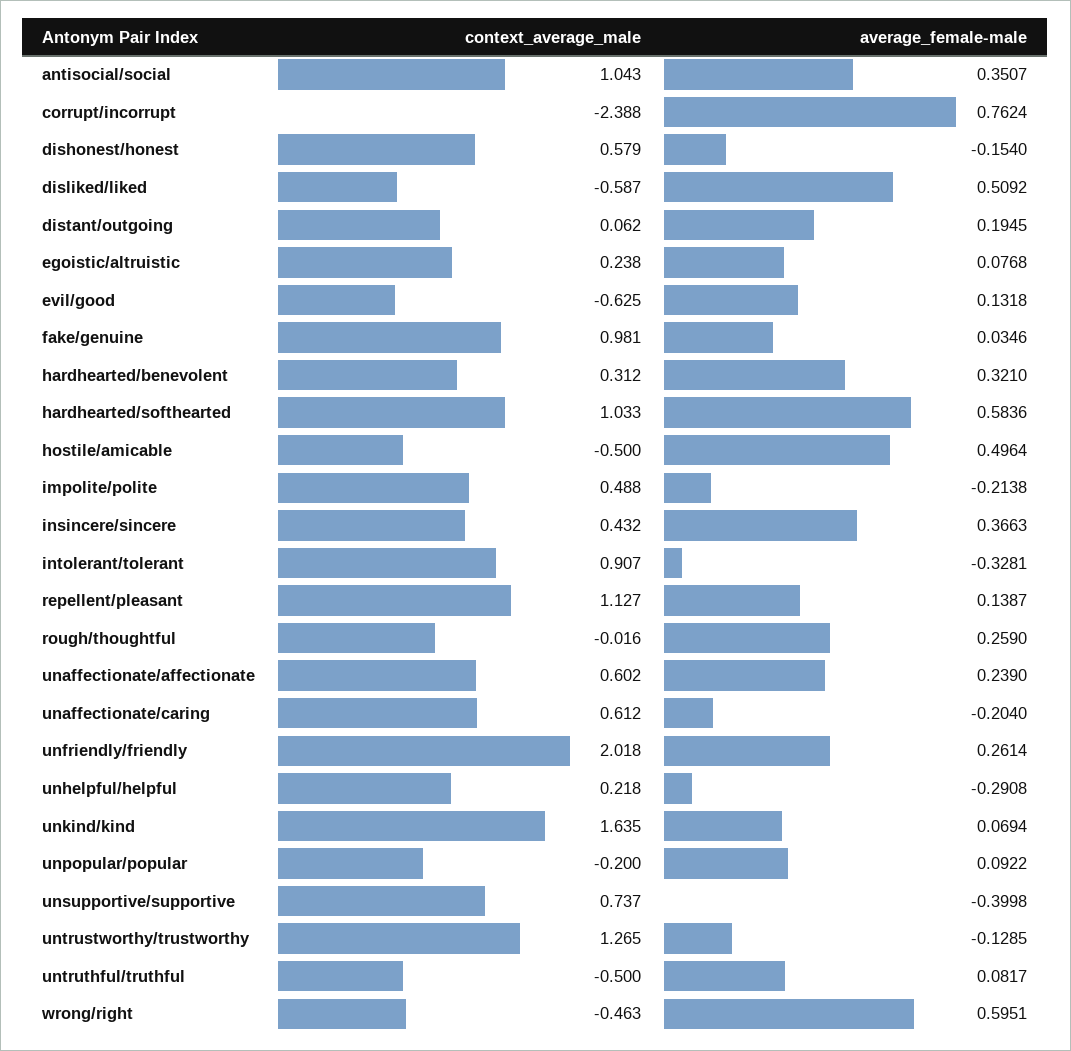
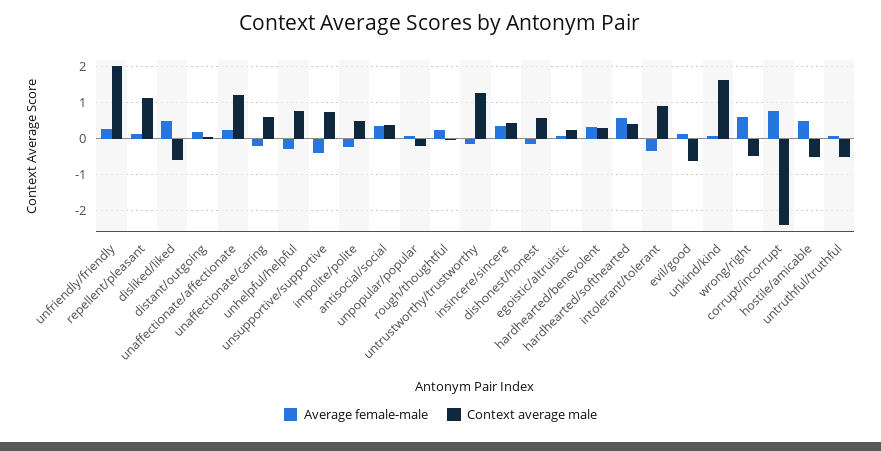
context_average_male, antisocial/social: 1.043 -> 0.4
context_average_male, fake/genuine: 0.981 -> none
average_female-male, fake/genuine: 0.0346 -> none
context_average_male, hardhearted/softhearted: 1.033 -> 0.4
context_average_male, unaffectionate/affectionate: 0.602 -> 1.2
context_average_male, unhelpful/helpful: 0.218 -> 0.8

